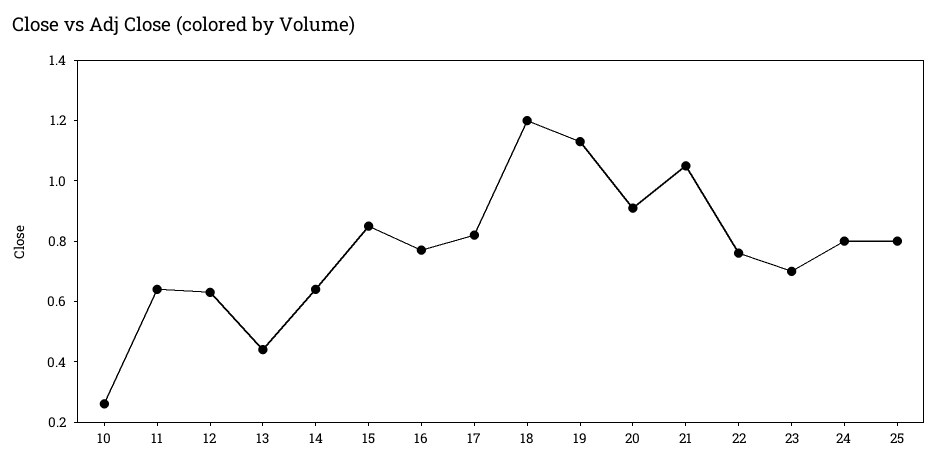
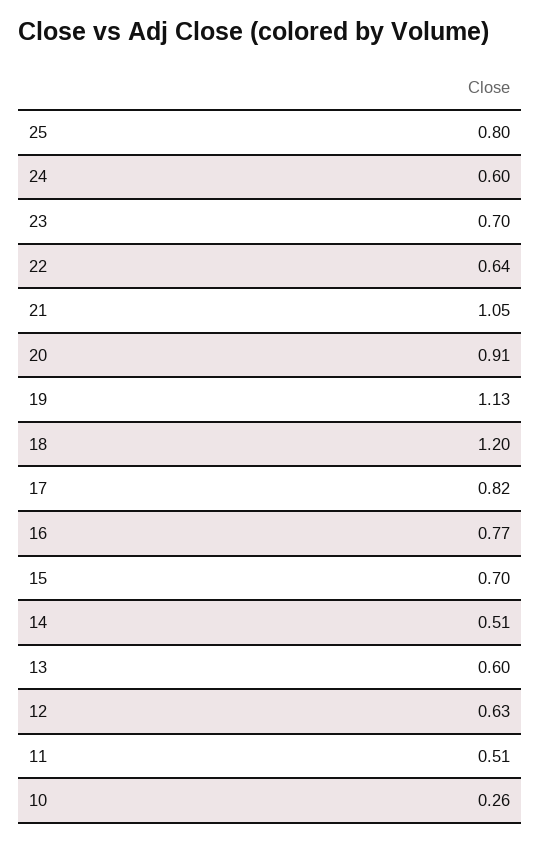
11: 0.65 -> 0.51
13: 0.45 -> 0.6
14: 0.65 -> 0.51
15: 0.85 -> 0.7
22: 0.75 -> 0.64
24: 0.8 -> 0.6

